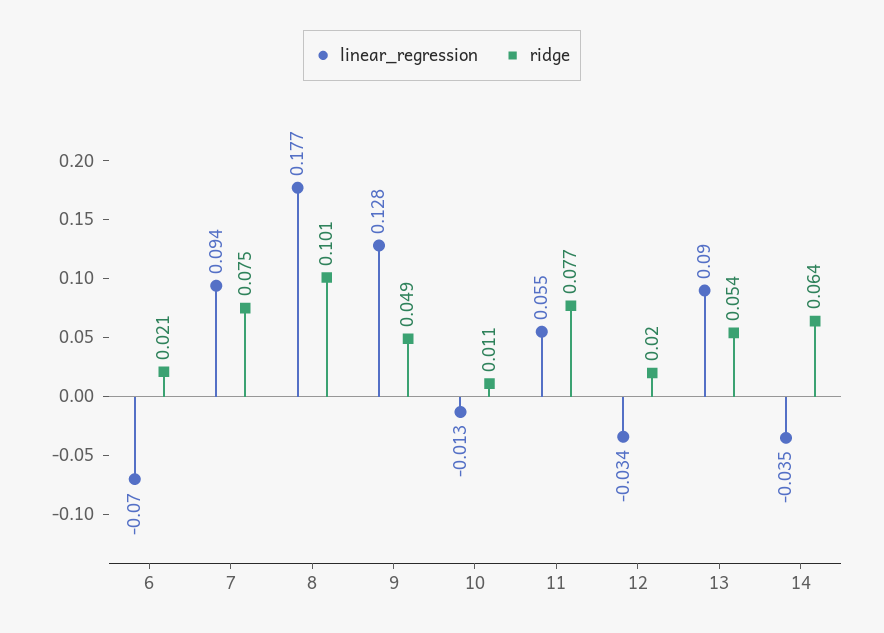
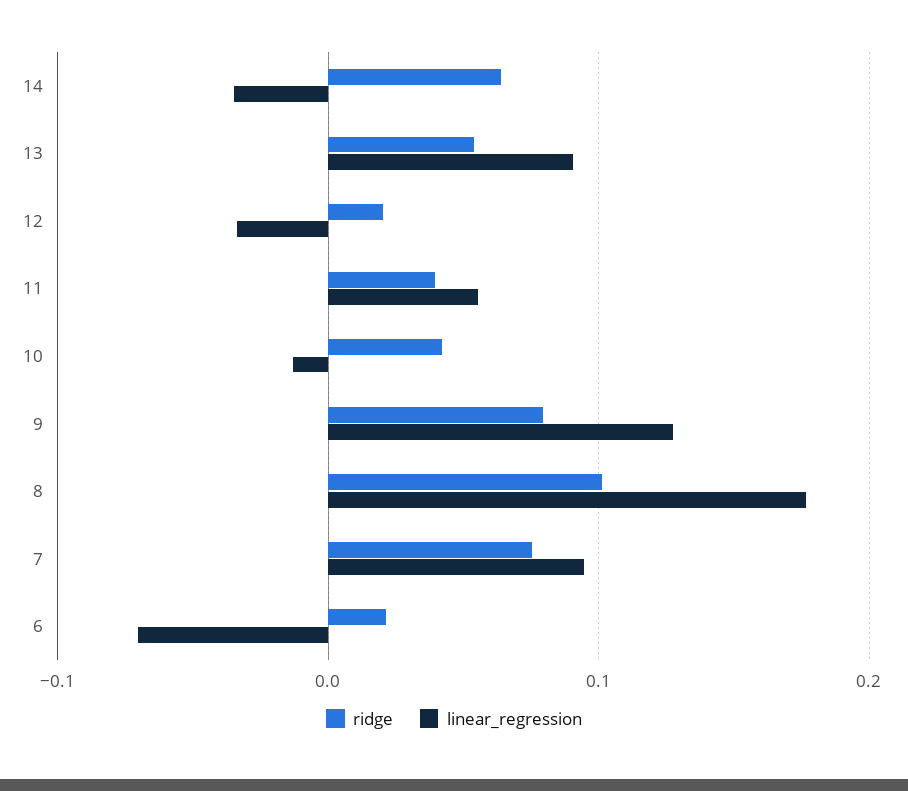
ridge, 9: 0.049 -> 0.08
ridge, 10: 0.011 -> 0.04
ridge, 11: 0.077 -> 0.04

